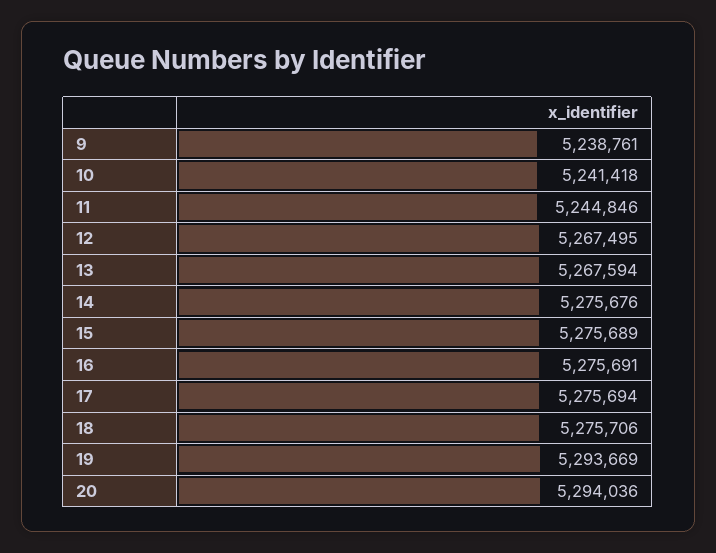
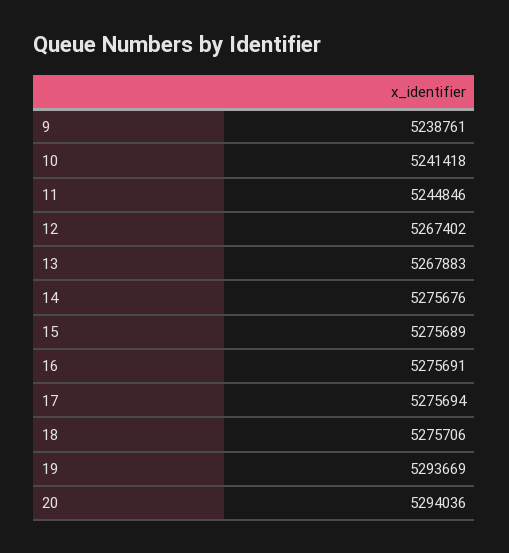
12: 5267495 -> 5267402
13: 5267594 -> 5267883

